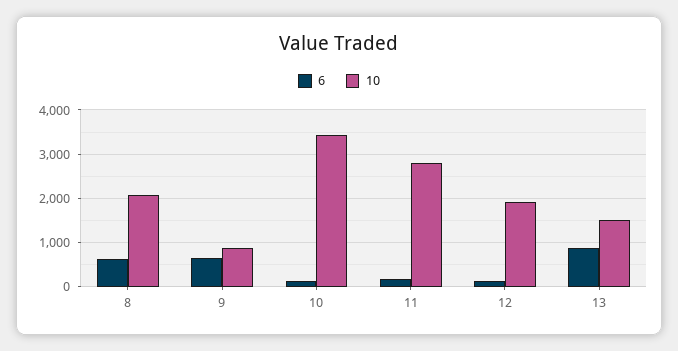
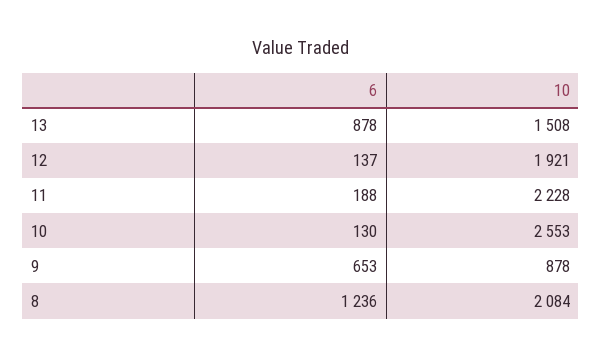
6, 8: 600 -> 1236
10, 10: 3400 -> 2553
10, 11: 2800 -> 2228

